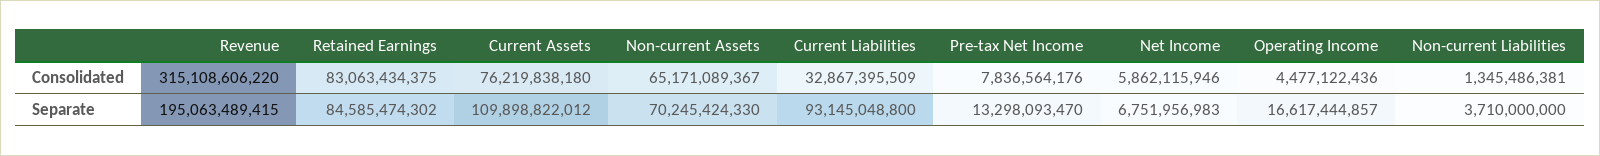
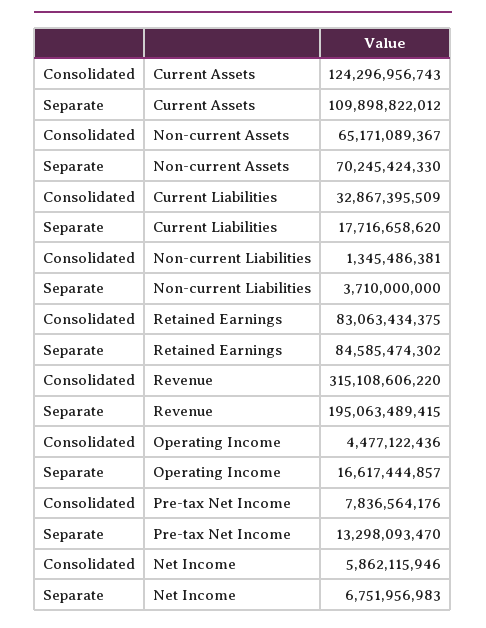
Current Assets, Consolidated: 76219838180 -> 124296956743
Current Liabilities, Separate: 93145048800 -> 17716658620

